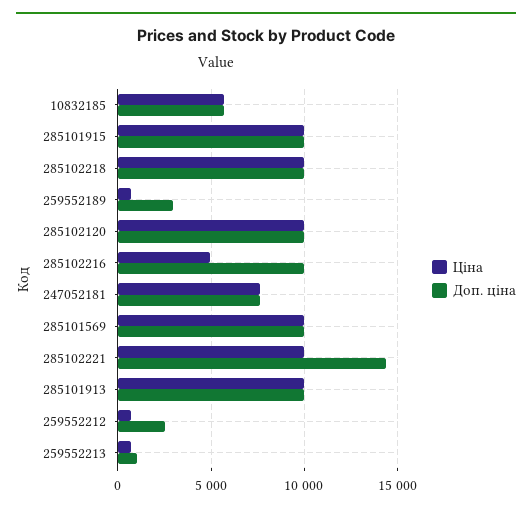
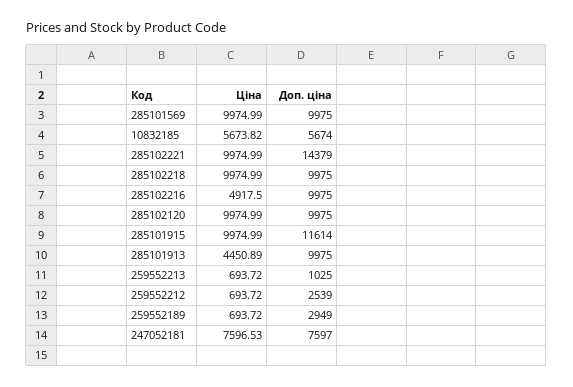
Доп. ціна, 285101915: 10000 -> 11614
Ціна, 285101913: 10000 -> 4450.89

